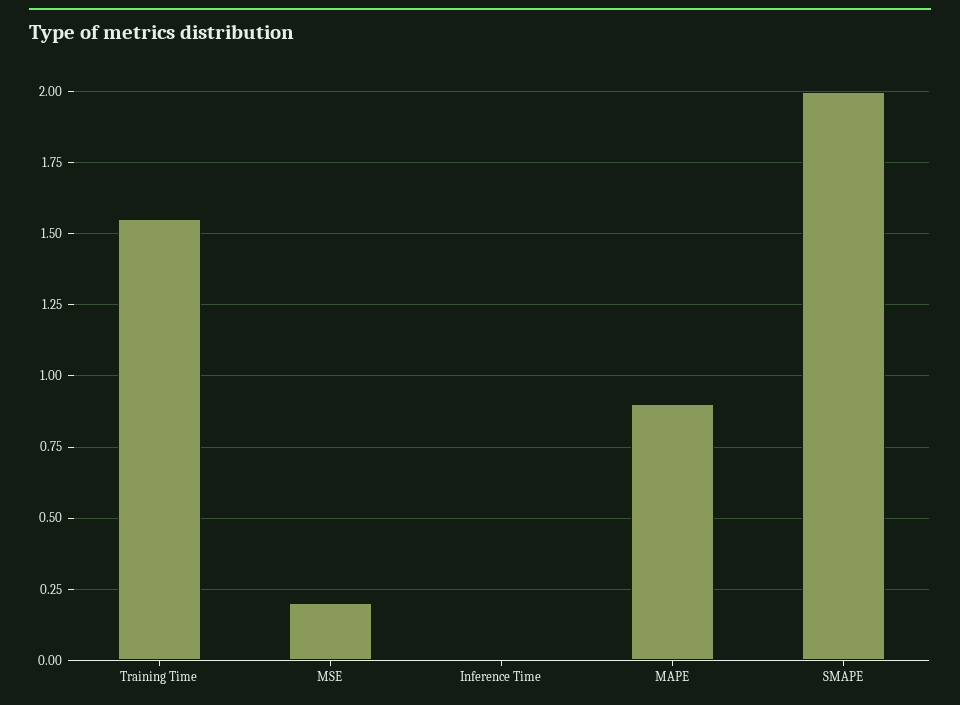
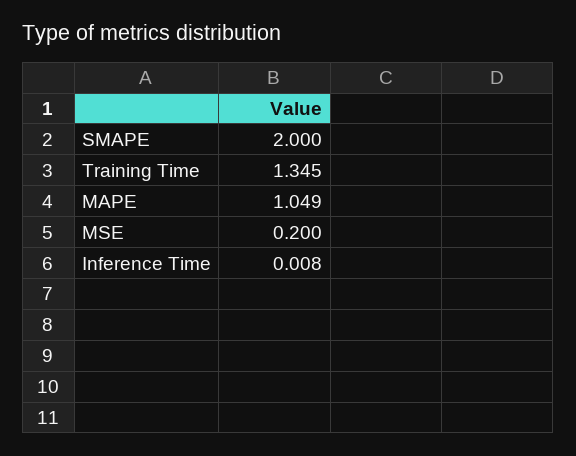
Training Time: 1.55 -> 1.345
MAPE: 0.9 -> 1.049

